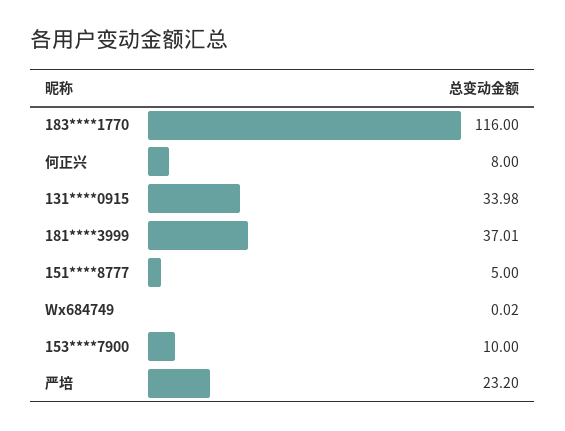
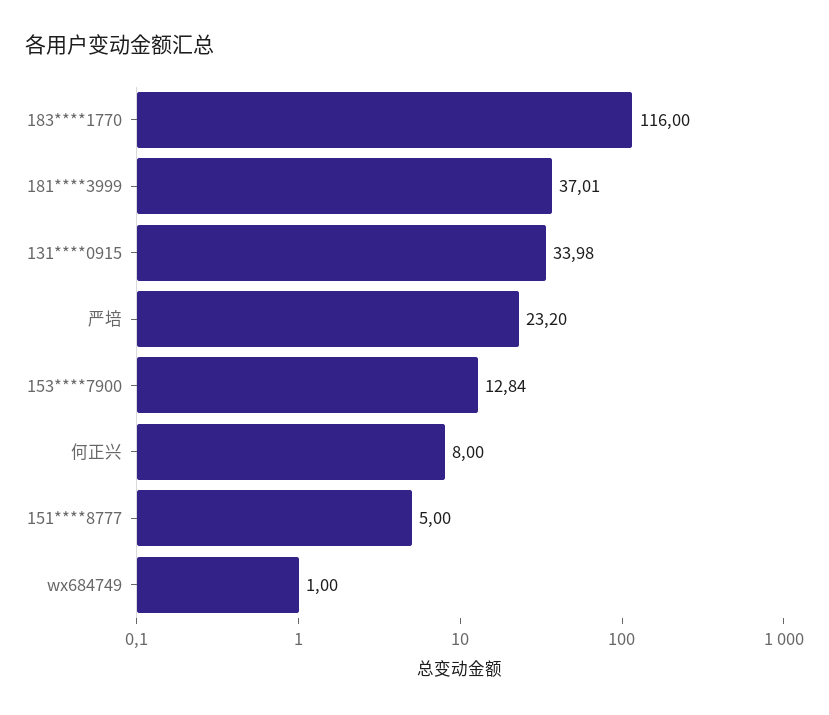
Wx684749: 0.02 -> 1
153****7900: 10 -> 12.84

